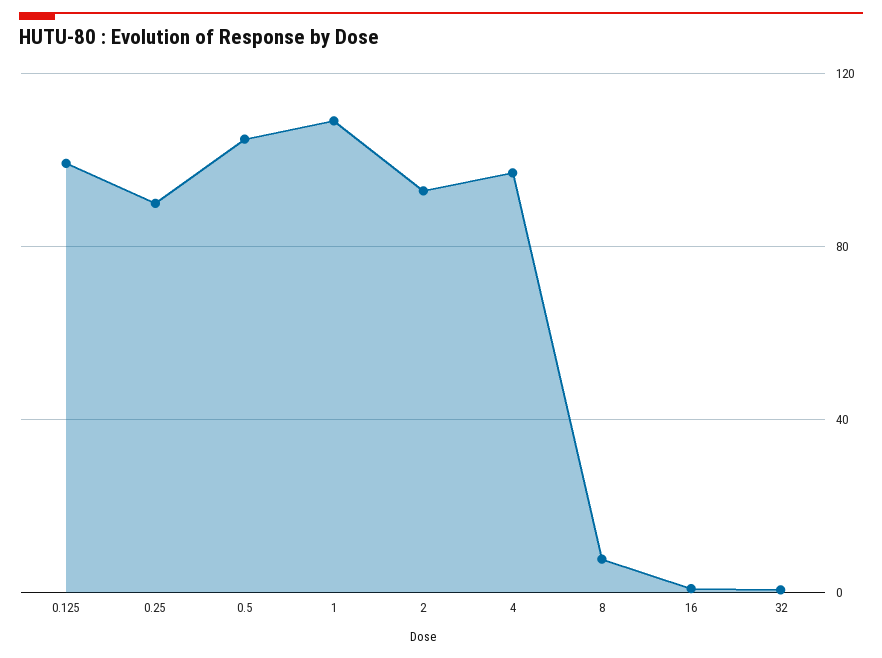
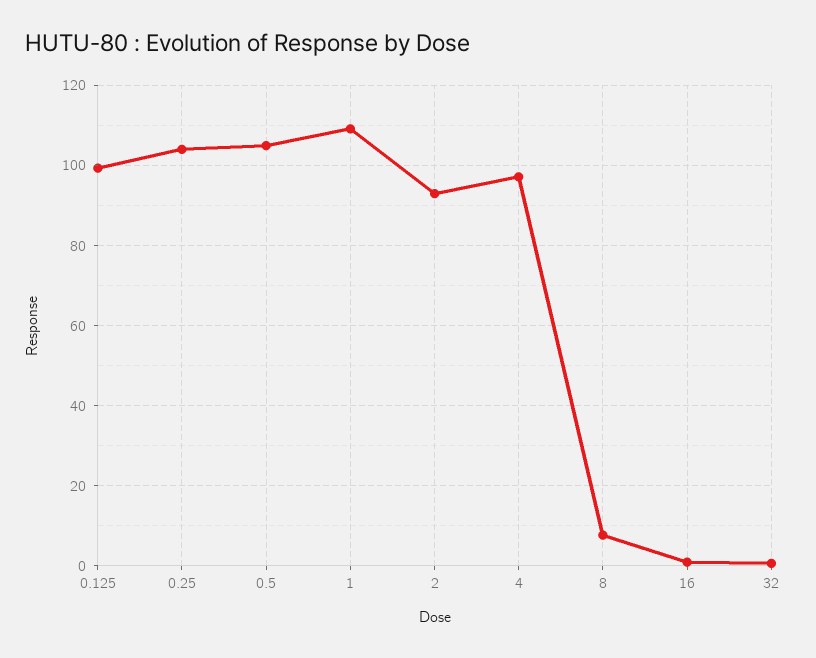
0.25: 90 -> 104

